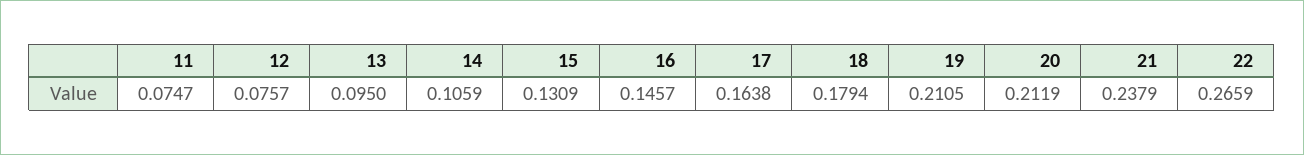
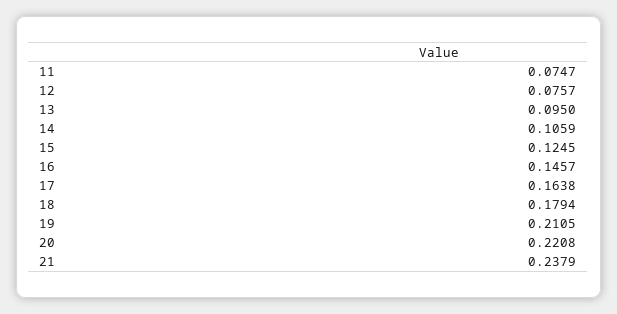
15: 0.1309 -> 0.1245
20: 0.2119 -> 0.2208
22: 0.2659 -> none

